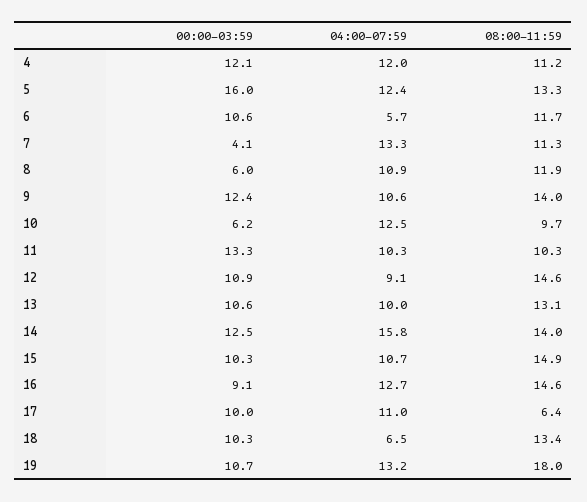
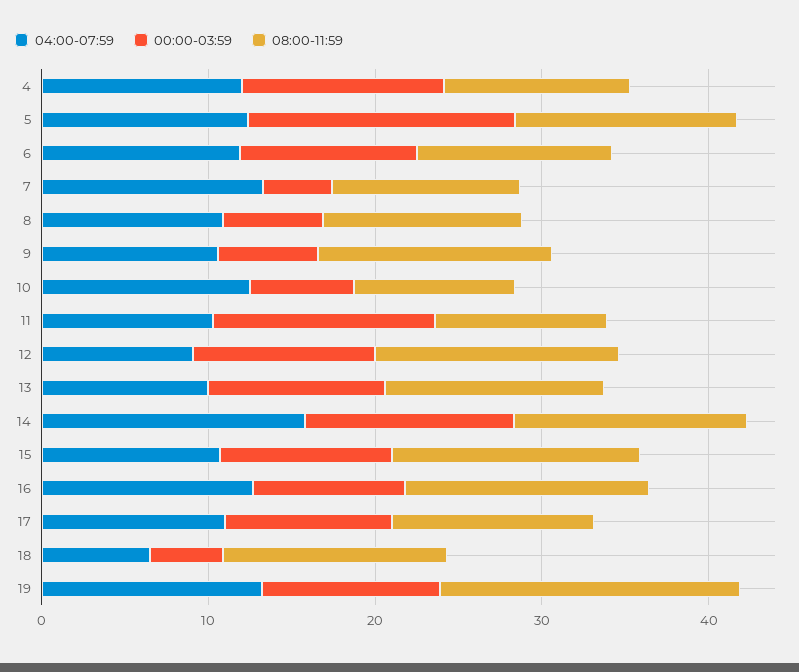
04:00-07:59, 6: 5.7 -> 12
00:00-03:59, 9: 12.4 -> 6
08:00-11:59, 17: 6.4 -> 12
00:00-03:59, 18: 10.3 -> 4

